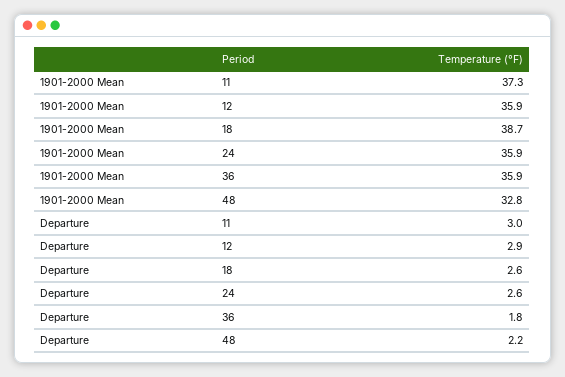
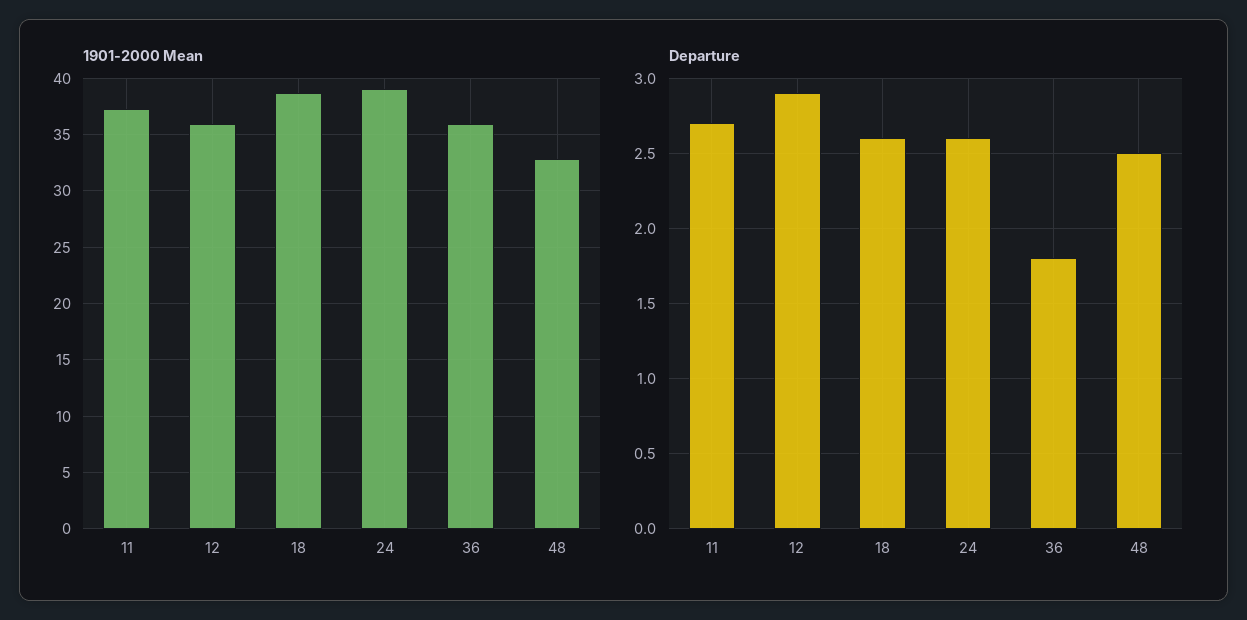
1901-2000 Mean, 24: 35.9 -> 39
Departure, 11: 3 -> 2.7
Departure, 48: 2.2 -> 2.5

